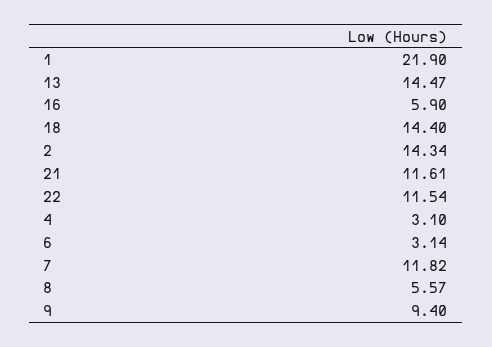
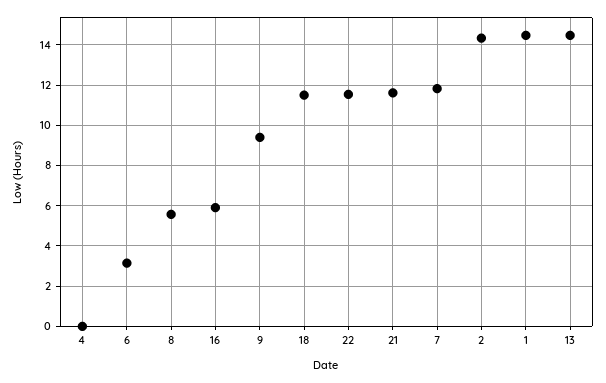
1: 21.9 -> 14.5
18: 14.4 -> 11.5
4: 3.1 -> 0

